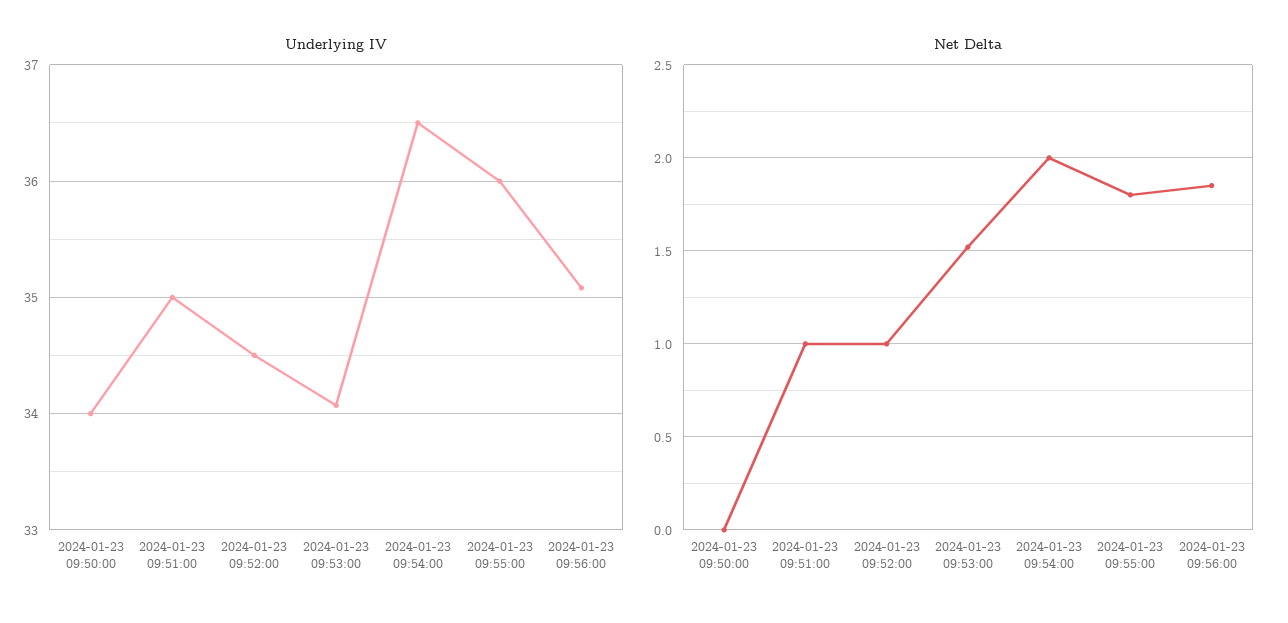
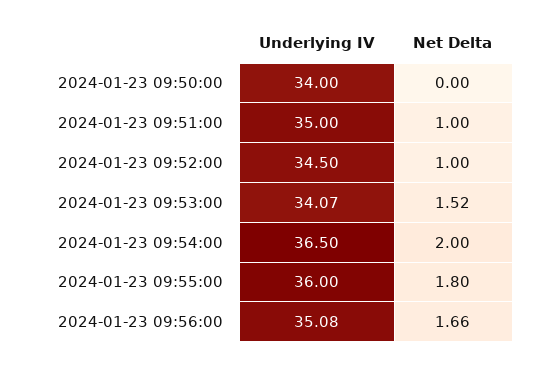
Net Delta, 2024-01-23 09:56:00: 1.85 -> 1.66

